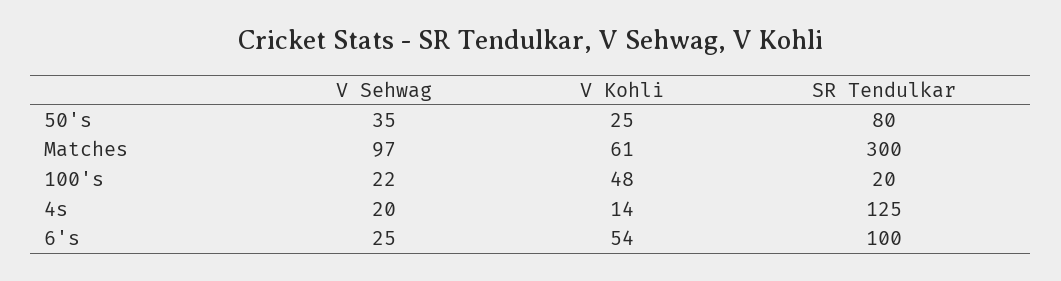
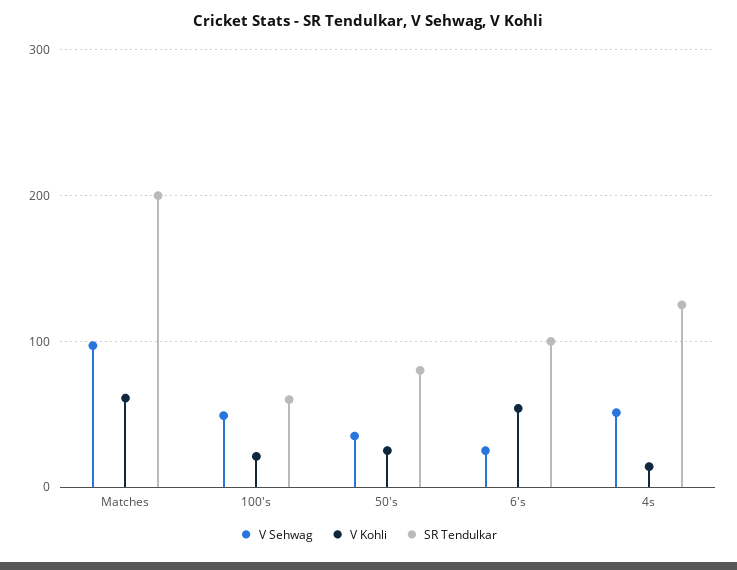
SR Tendulkar, Matches: 300 -> 200
V Sehwag, 100's: 22 -> 50
V Kohli, 100's: 48 -> 20
SR Tendulkar, 100's: 20 -> 60
V Sehwag, 4s: 20 -> 50

